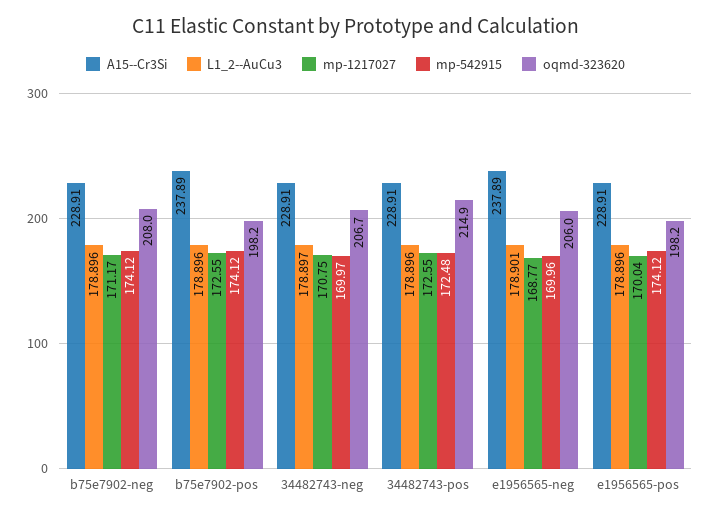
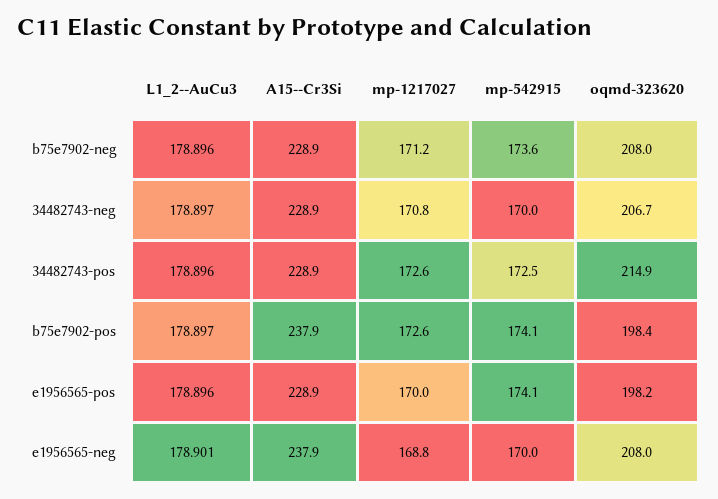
mp-542915, b75e7902-neg: 174.12 -> 173.6
L1_2--AuCu3, b75e7902-pos: 178.896 -> 178.897
oqmd-323620, b75e7902-pos: 198.2 -> 198.4
oqmd-323620, e1956565-neg: 206 -> 208

